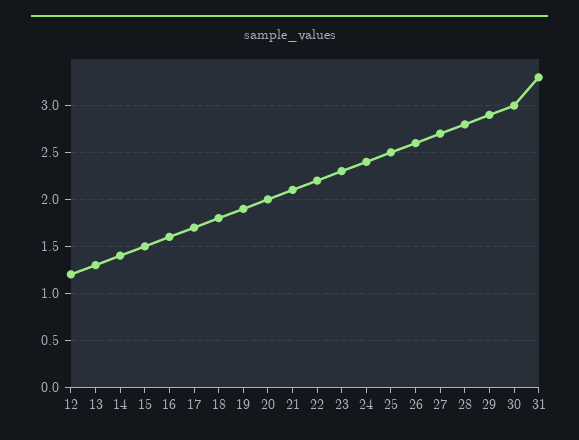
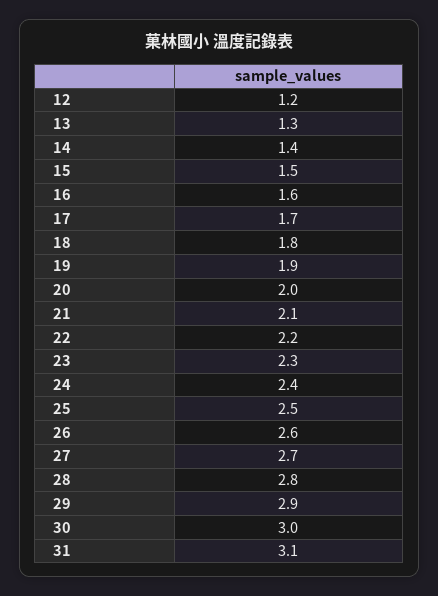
31: 3.3 -> 3.1

